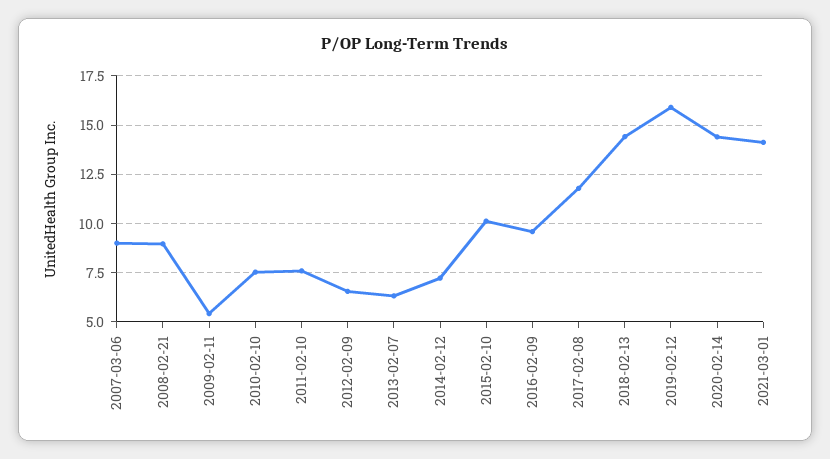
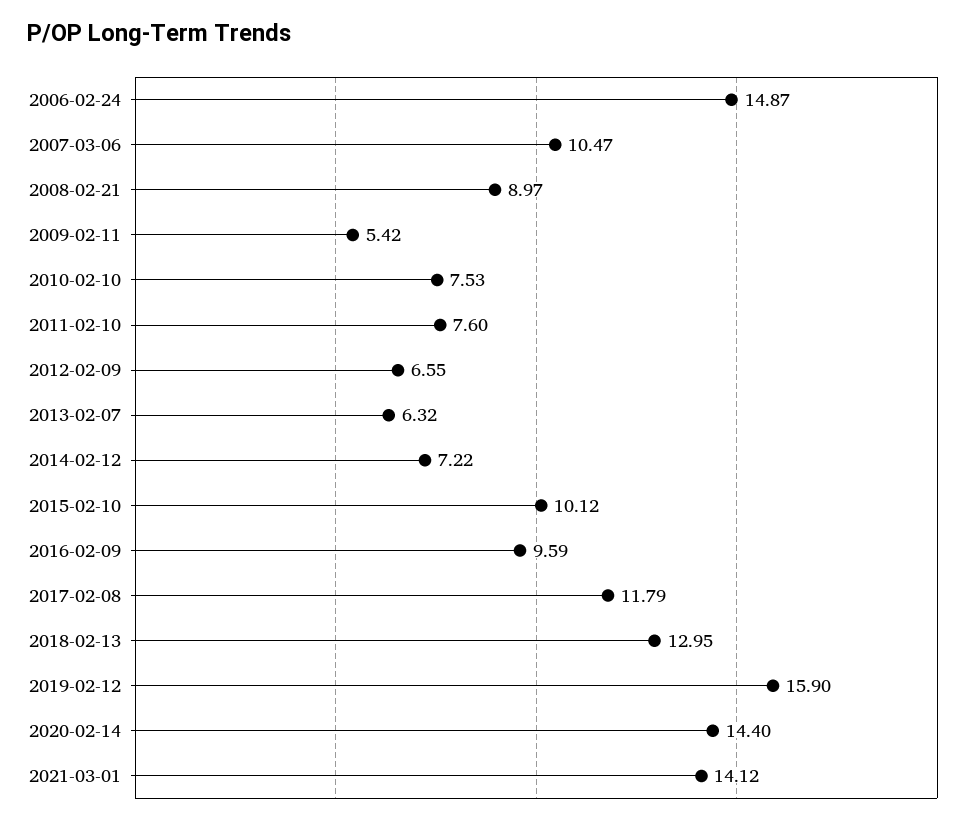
2007-03-06: 9 -> 10.47
2018-02-13: 14.5 -> 12.95
2006-02-24: none -> 14.87

